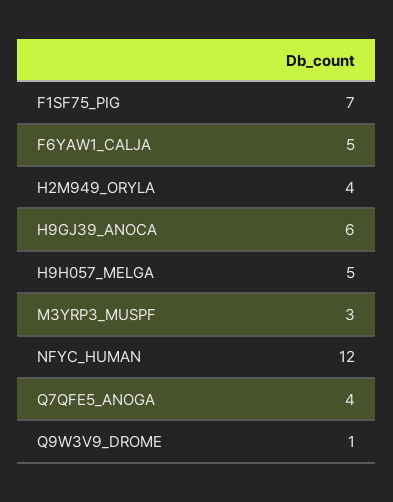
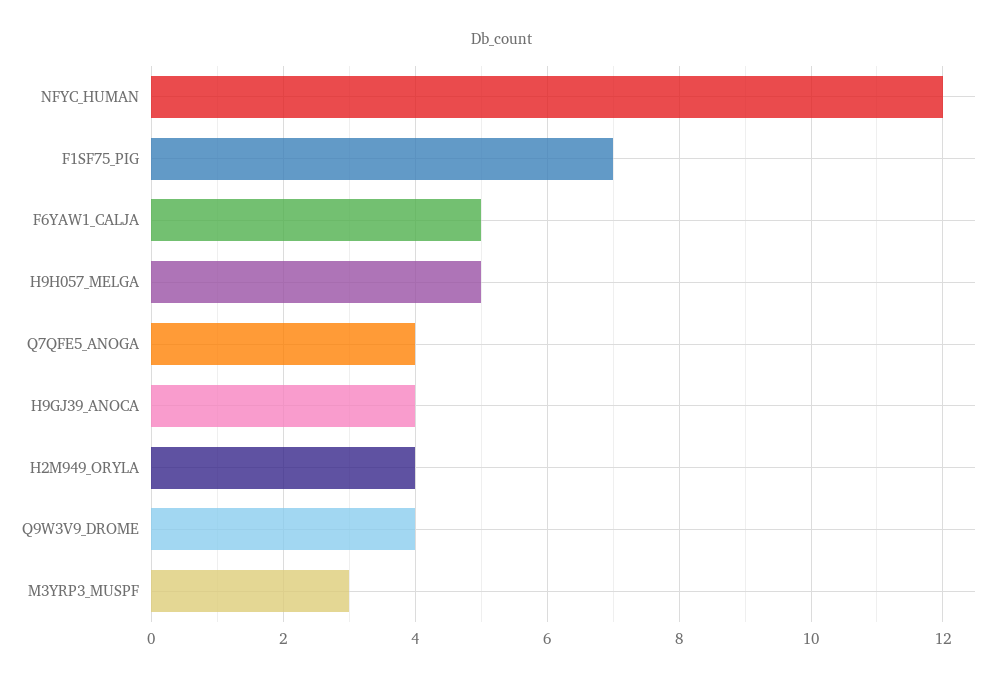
H9GJ39_ANOCA: 6 -> 4
Q9W3V9_DROME: 1 -> 4

